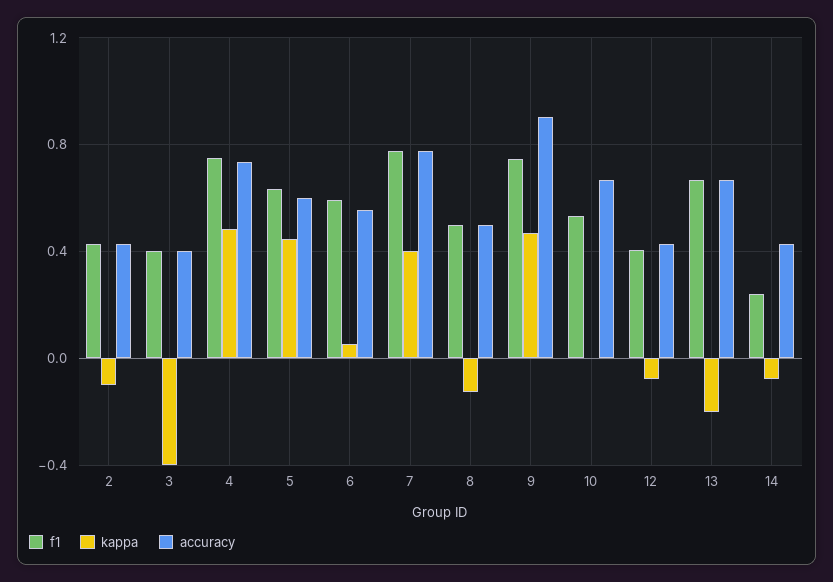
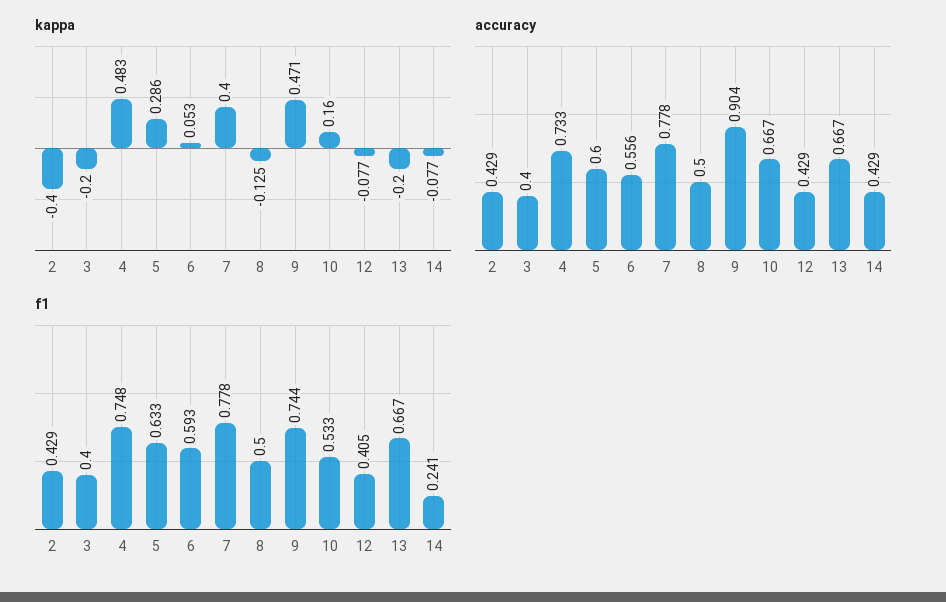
kappa, 2: -0.1 -> -0.4
kappa, 3: -0.4 -> -0.2
kappa, 5: 0.45 -> 0.286
kappa, 10: 0 -> 0.16

